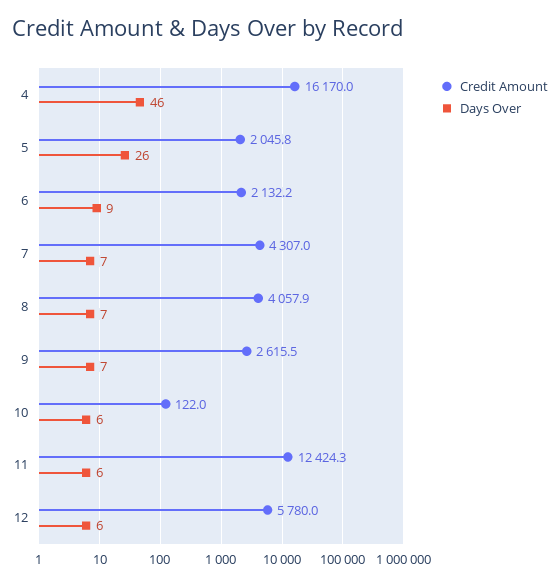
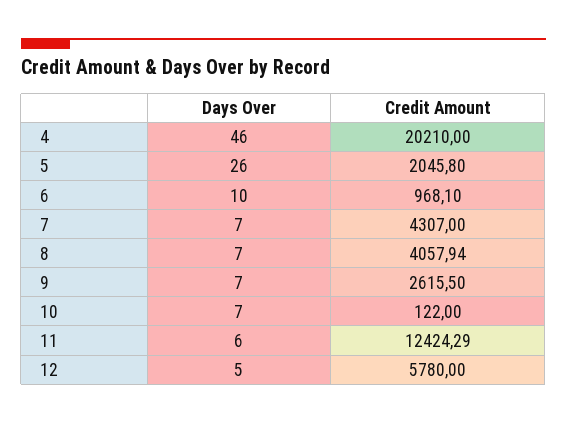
Credit Amount, 4: 16170 -> 20210
Credit Amount, 6: 2132.2 -> 968.1
Days Over, 6: 9 -> 10
Days Over, 10: 6 -> 7
Days Over, 12: 6 -> 5

